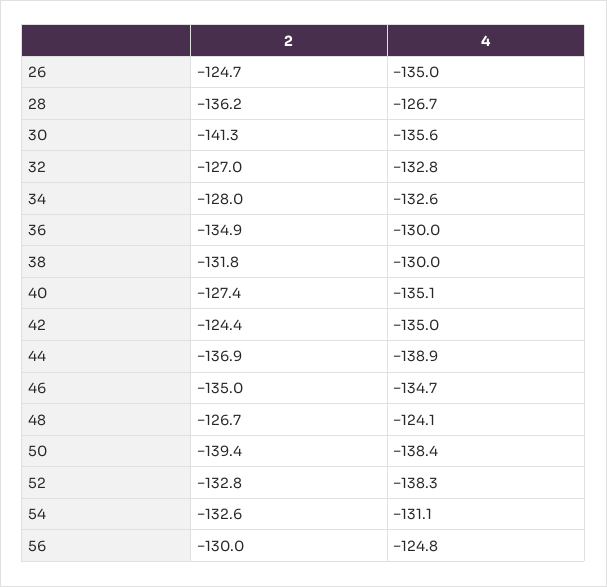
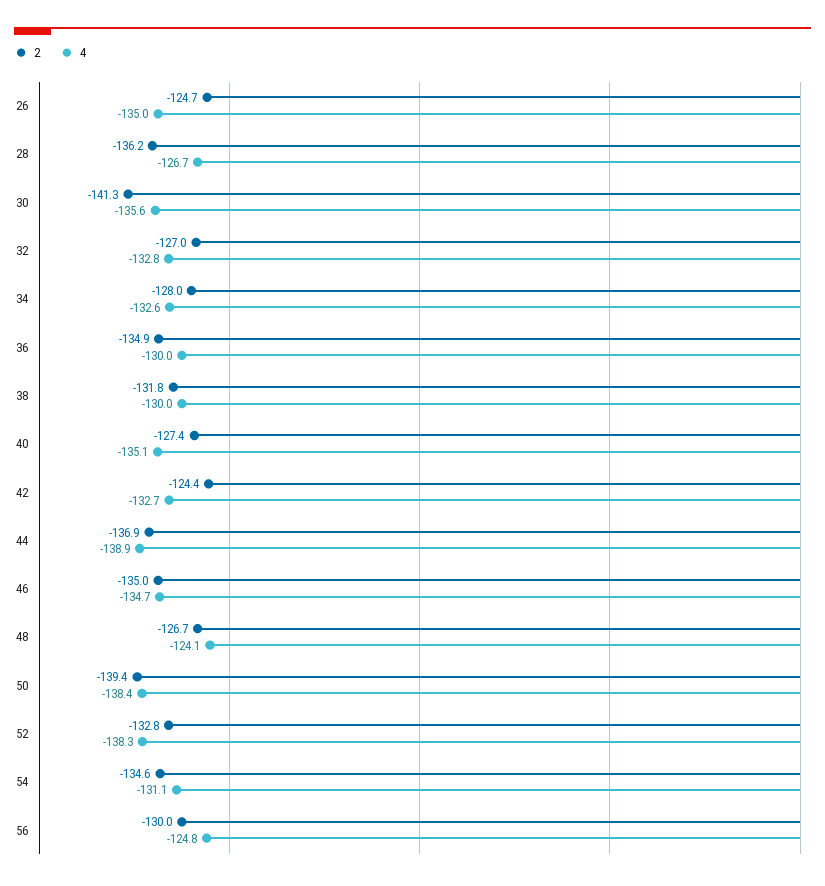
4, 42: -135 -> -132.7
2, 54: -132.6 -> -134.6

